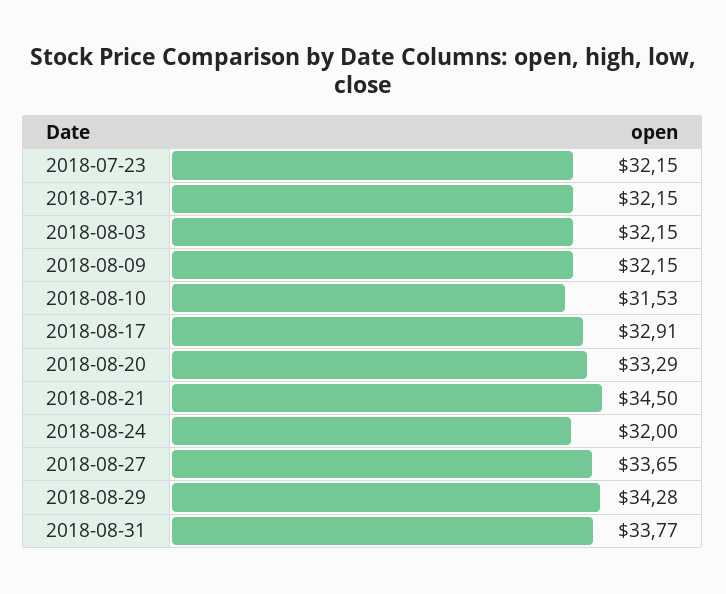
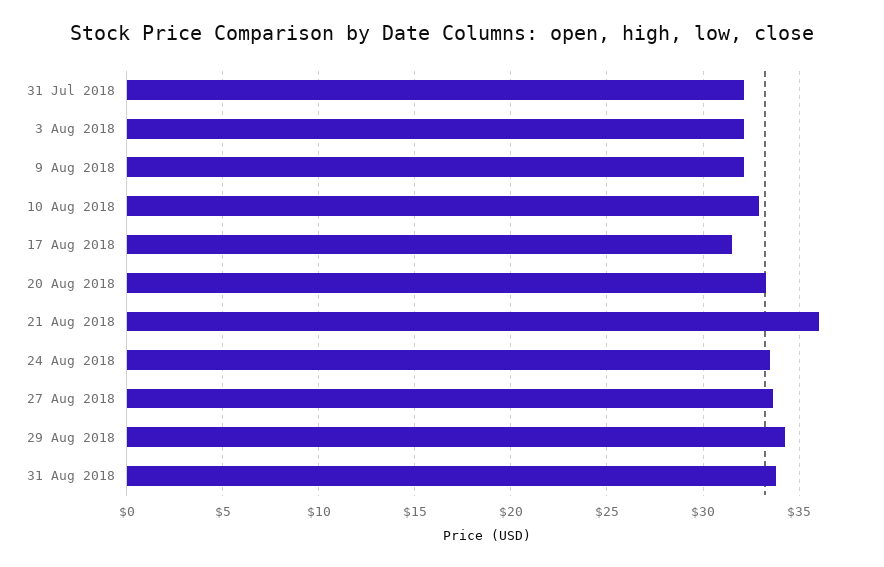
2018-07-23: 32.15 -> none
2018-08-10: 31.53 -> 33
2018-08-17: 32.91 -> 31.5
2018-08-21: 34.5 -> 36
2018-08-24: 32 -> 33.5

